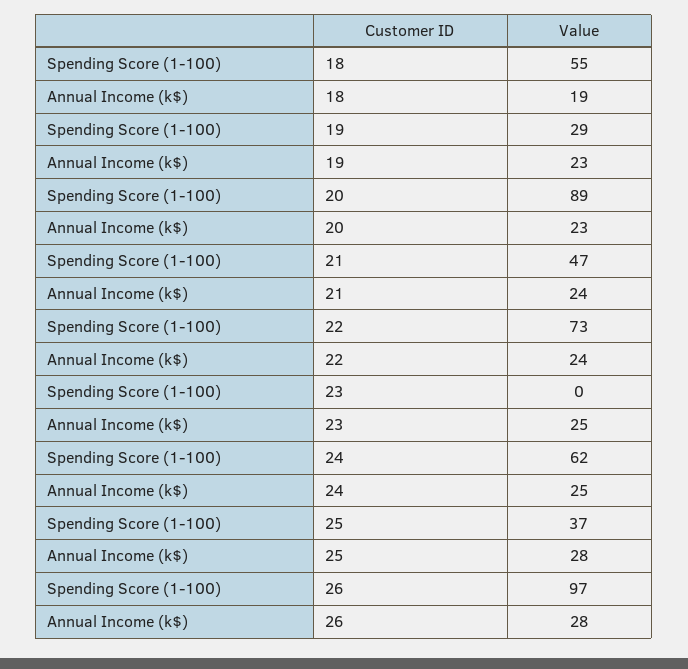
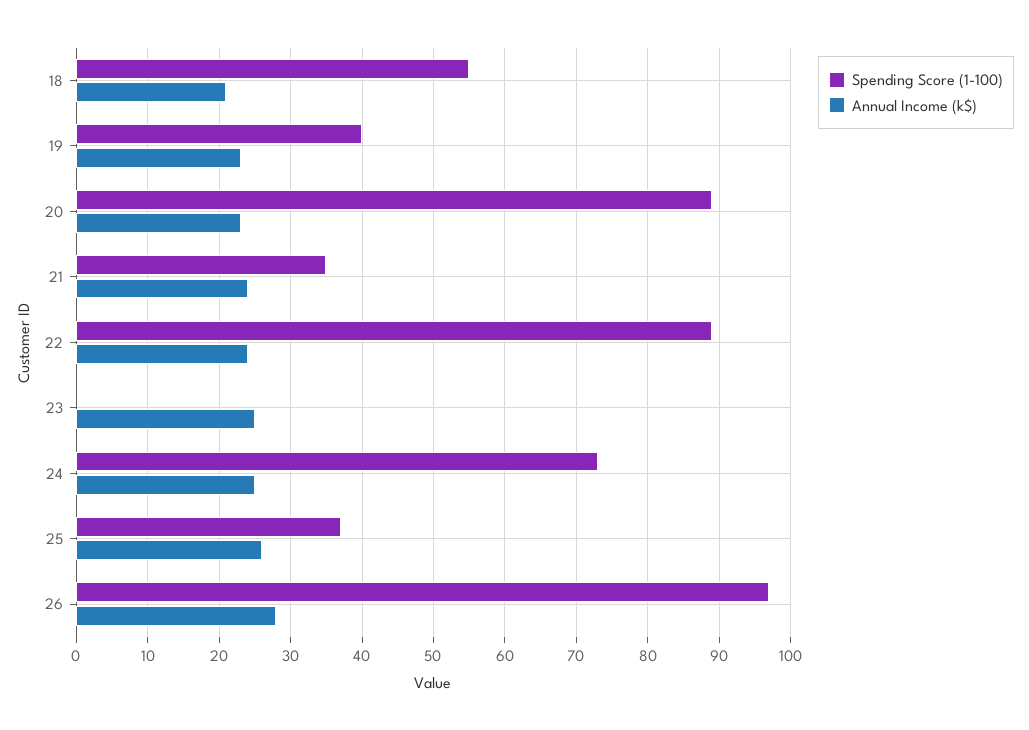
Annual Income (k$), 18: 19 -> 21
Spending Score (1-100), 19: 29 -> 40
Spending Score (1-100), 21: 47 -> 35
Spending Score (1-100), 22: 73 -> 89
Spending Score (1-100), 24: 62 -> 73
Annual Income (k$), 25: 28 -> 26

